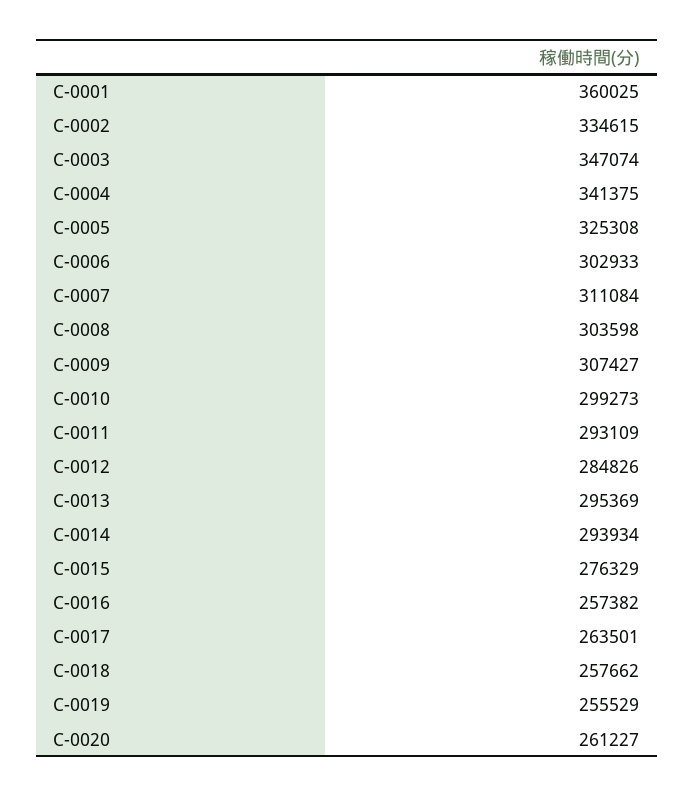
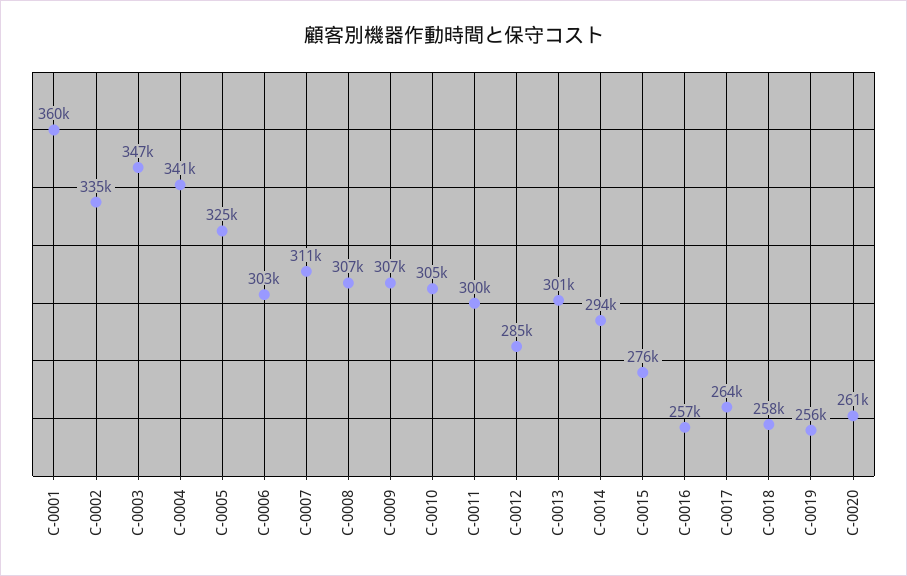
C-0008: 303598 -> 307000
C-0010: 299273 -> 305000
C-0011: 293109 -> 300000
C-0013: 295369 -> 301000

